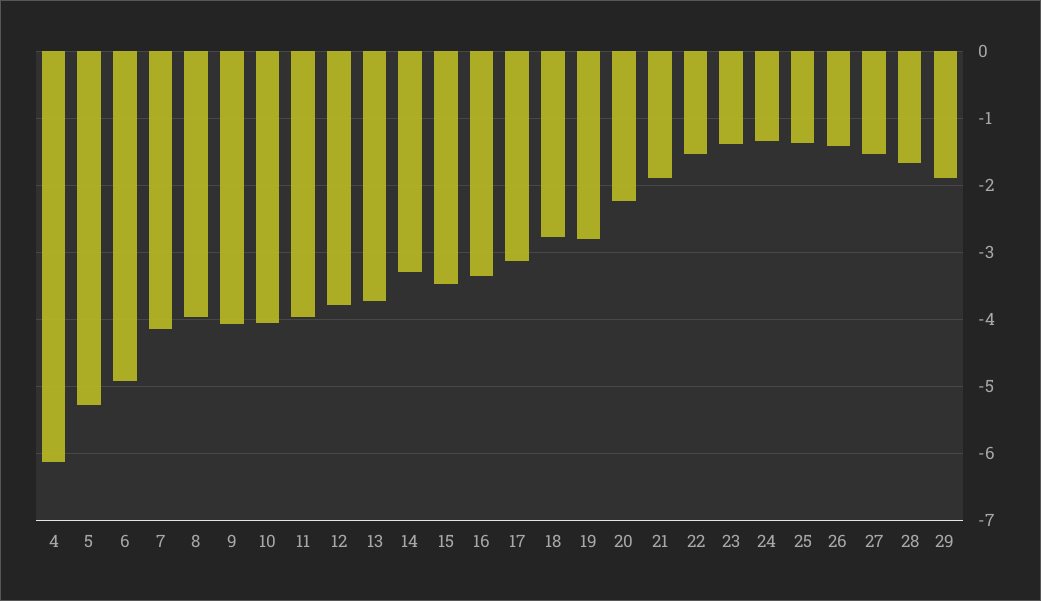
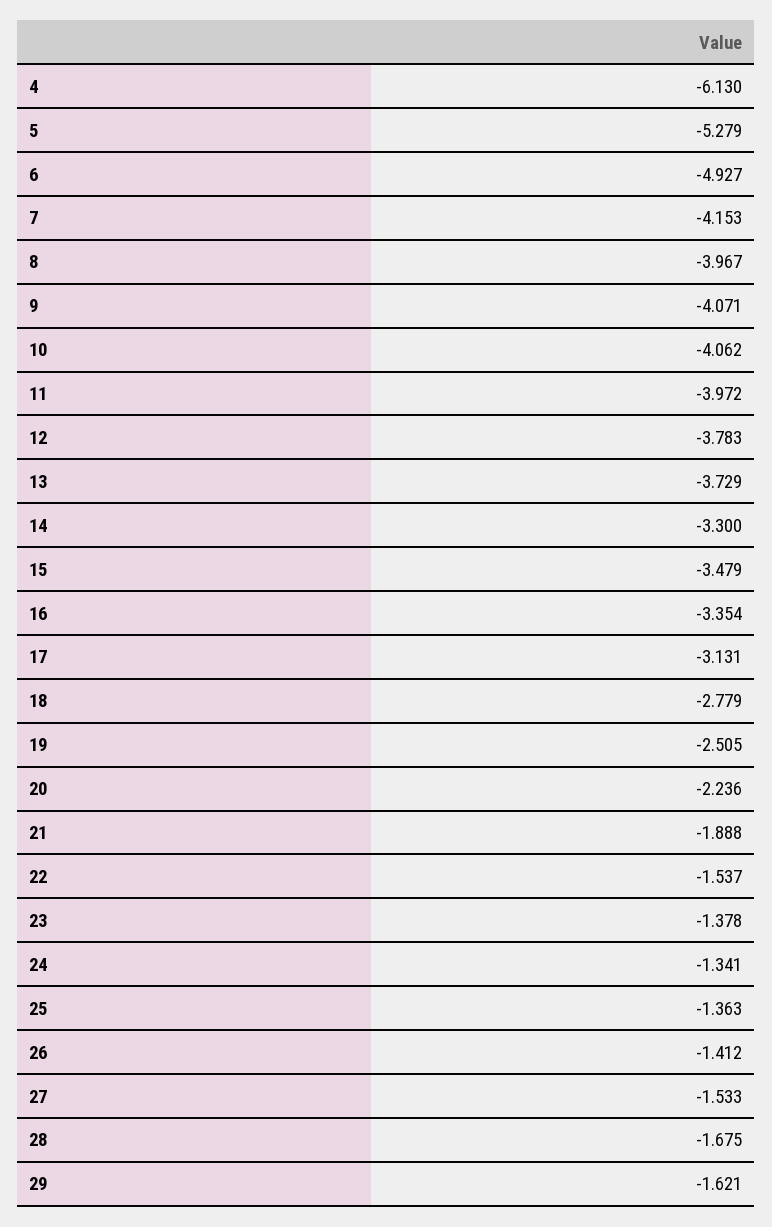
19: -2.8 -> -2.505
29: -1.9 -> -1.621

